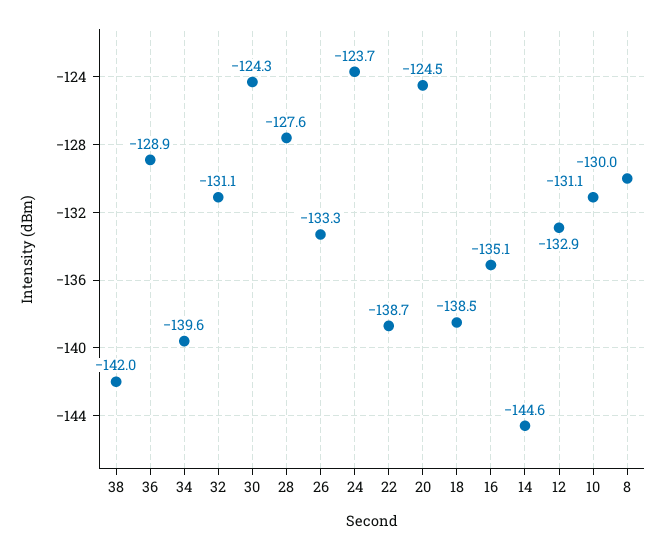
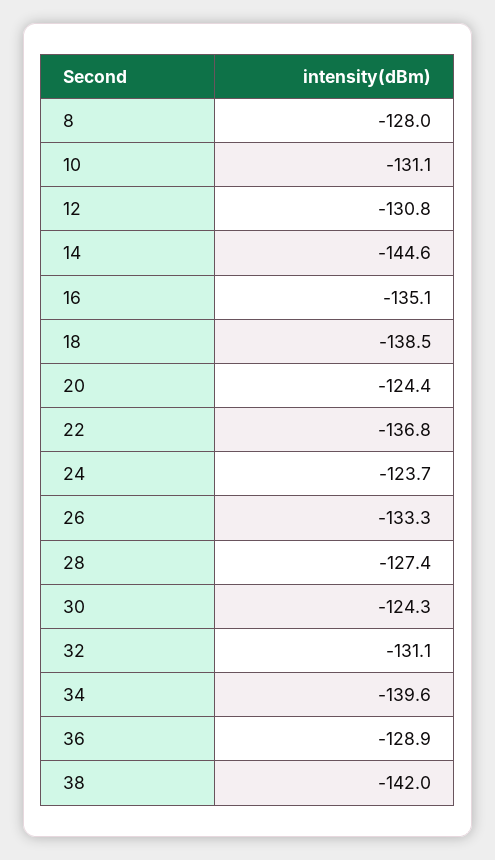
28: -127.6 -> -127.4
22: -138.7 -> -136.8
20: -124.5 -> -124.4
12: -132.9 -> -130.8
8: -130 -> -128

